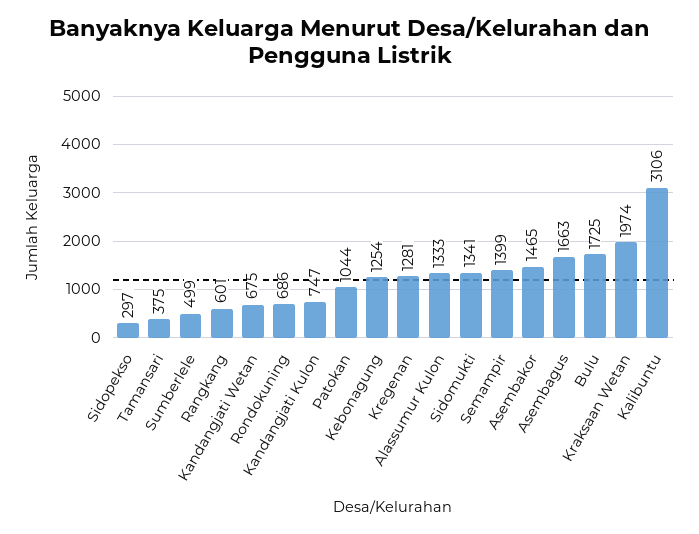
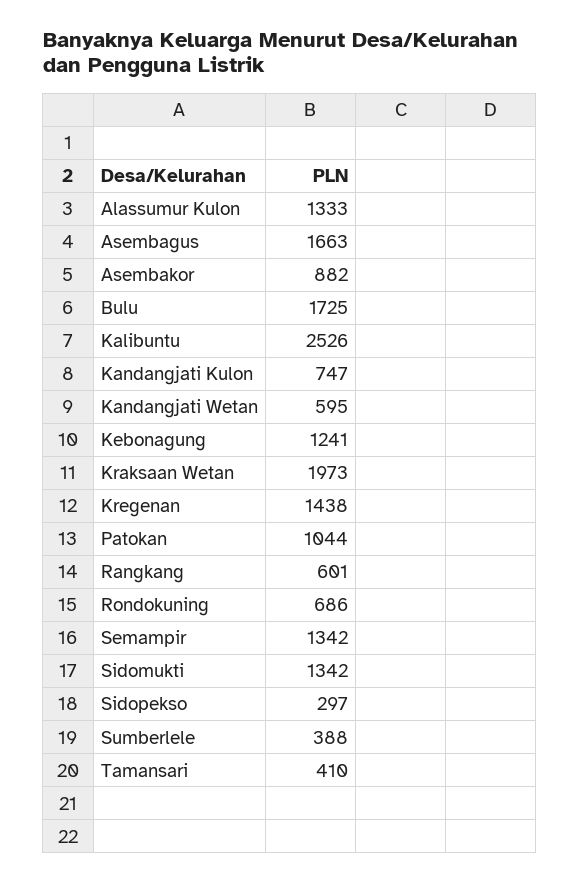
Tamansari: 375 -> 410
Sumberlele: 499 -> 388
Kandangjati Wetan: 675 -> 595
Kebonagung: 1254 -> 1241
Kregenan: 1281 -> 1438
Sidomukti: 1341 -> 1342
Semampir: 1399 -> 1342
Asembakor: 1465 -> 882
Kraksaan Wetan: 1974 -> 1973
Kalibuntu: 3106 -> 2526

